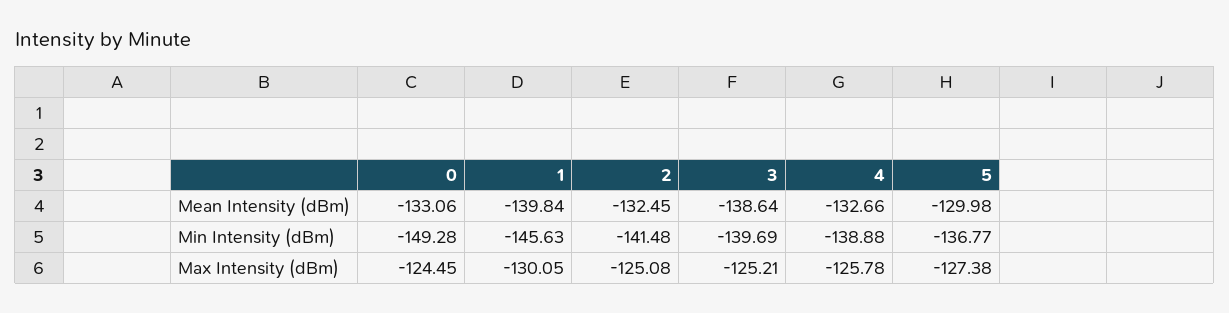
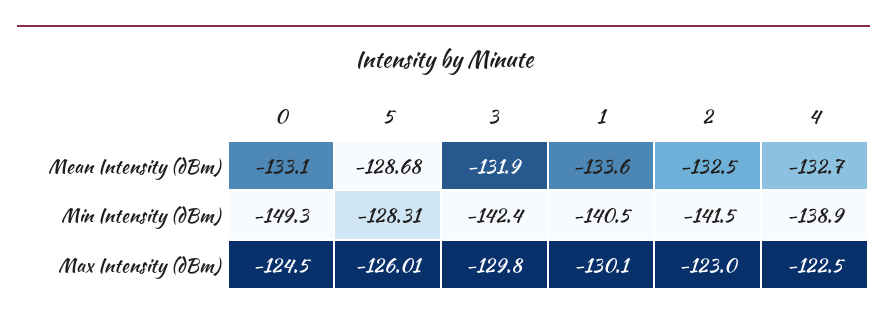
1, Mean Intensity (dBm): -139.84 -> -133.6
3, Mean Intensity (dBm): -138.64 -> -131.9
5, Mean Intensity (dBm): -129.98 -> -128.68
1, Min Intensity (dBm): -145.63 -> -140.5
3, Min Intensity (dBm): -139.69 -> -142.4
5, Min Intensity (dBm): -136.77 -> -128.31
2, Max Intensity (dBm): -125.08 -> -123
3, Max Intensity (dBm): -125.21 -> -129.8
4, Max Intensity (dBm): -125.78 -> -122.5
5, Max Intensity (dBm): -127.38 -> -126.01

